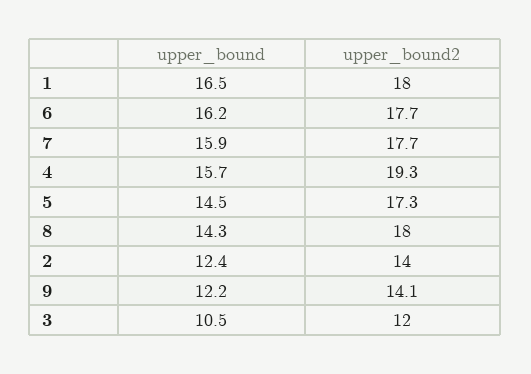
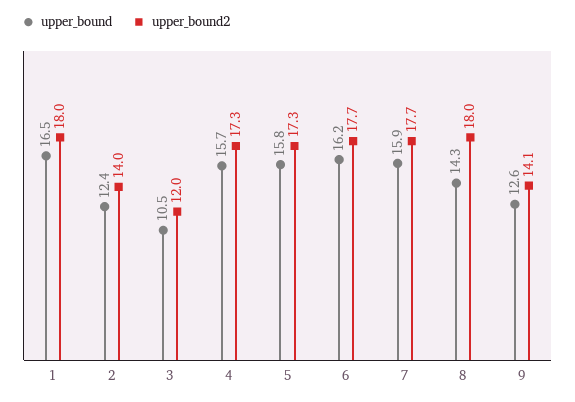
upper_bound2, 4: 19.3 -> 17.3
upper_bound, 5: 14.5 -> 15.8
upper_bound, 9: 12.2 -> 12.6

